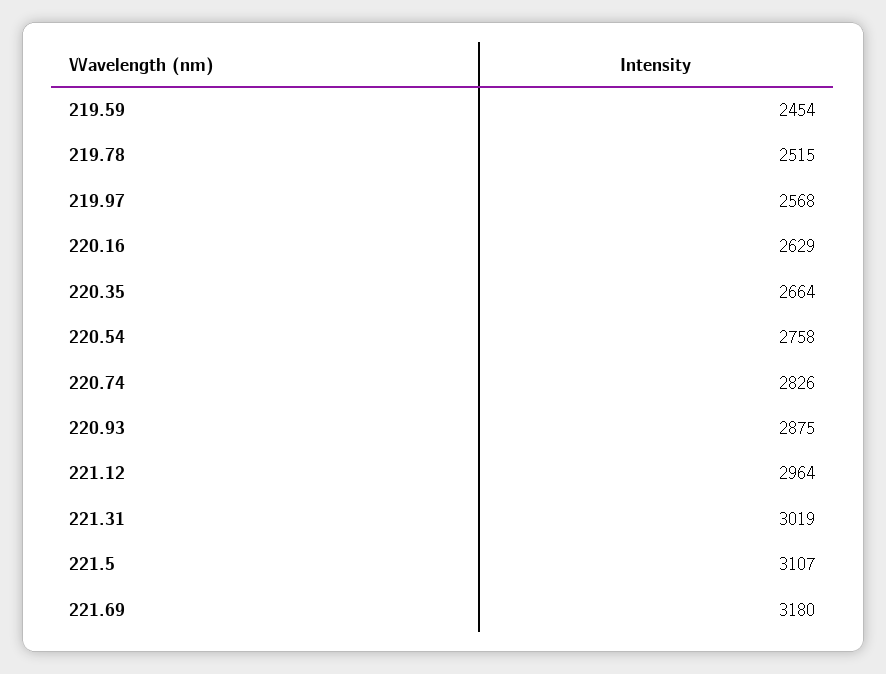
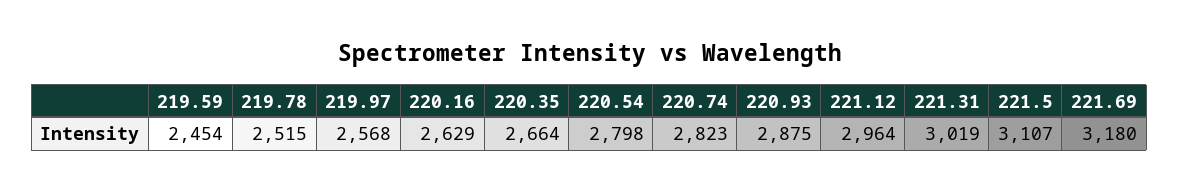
220.54: 2758 -> 2798
220.74: 2826 -> 2823

